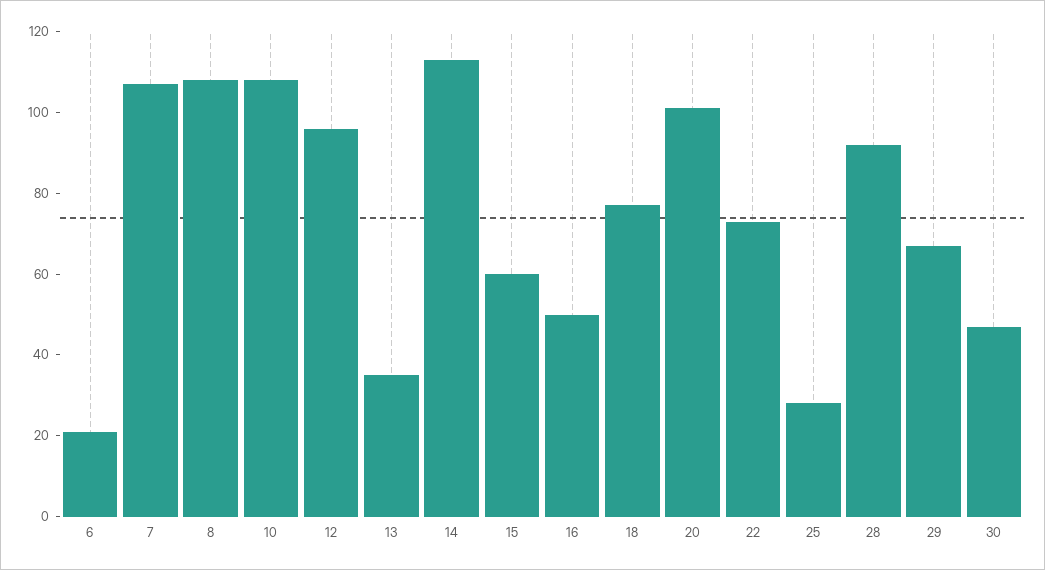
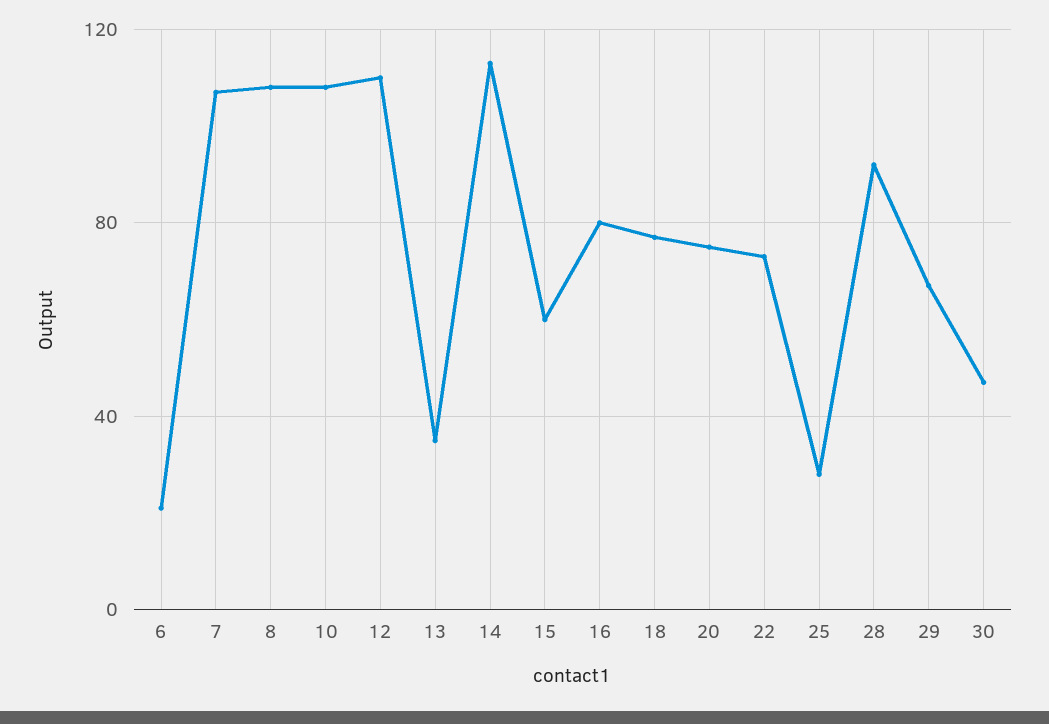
12: 95 -> 110
16: 50 -> 80
20: 100 -> 75

